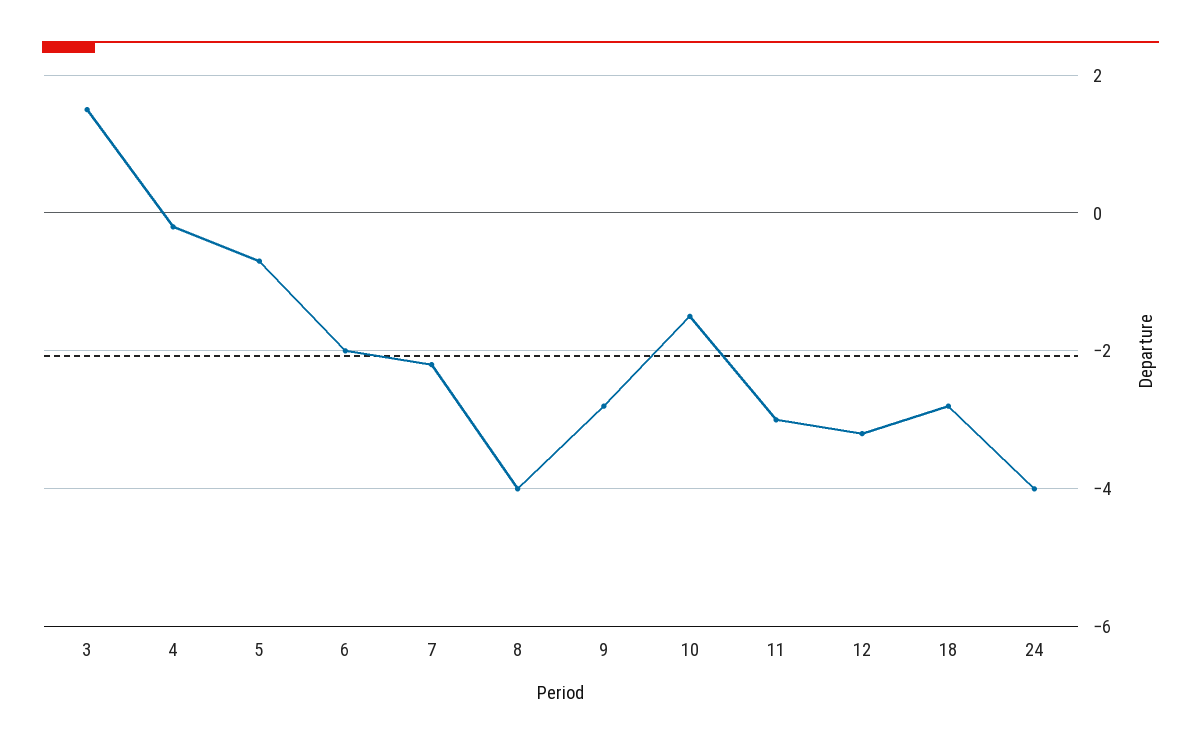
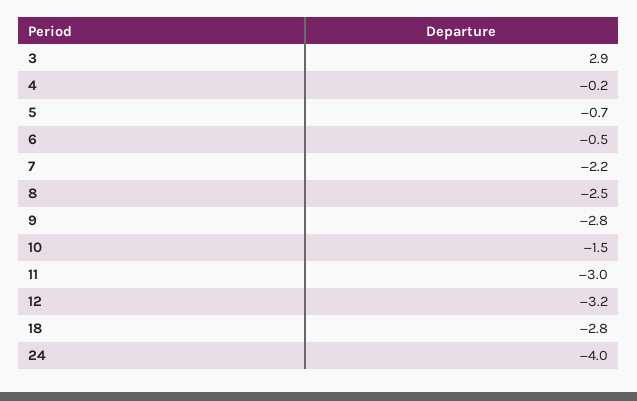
3: 1.5 -> 2.9
6: -2 -> -0.5
8: -4 -> -2.5

